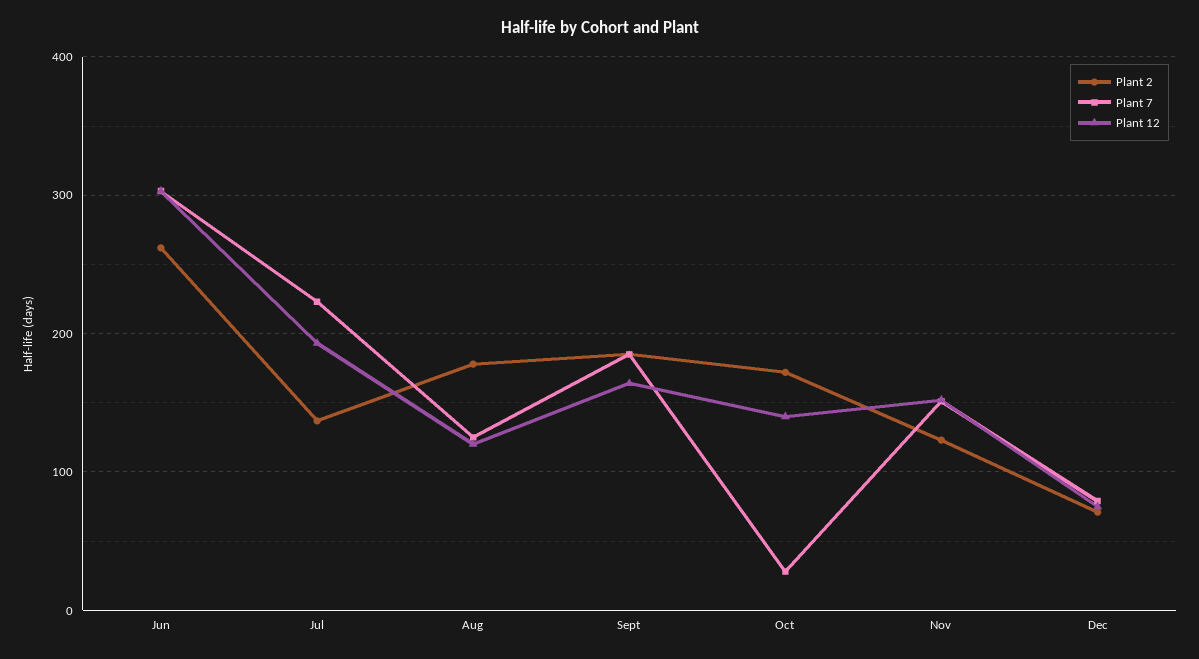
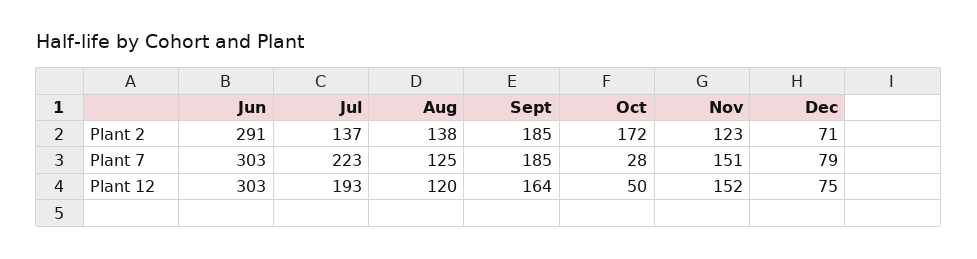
Plant 2, Jun: 260 -> 291
Plant 2, Aug: 180 -> 138
Plant 12, Oct: 140 -> 50

